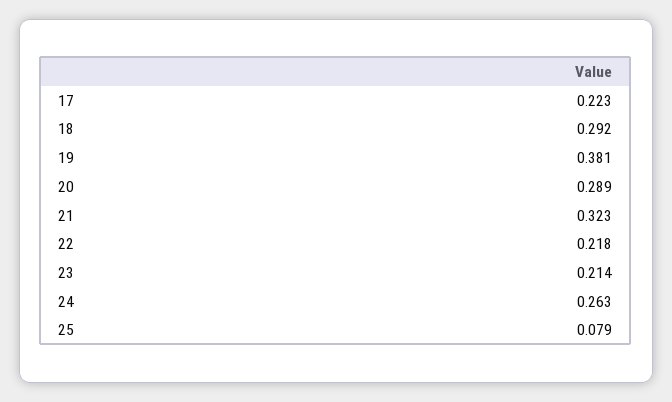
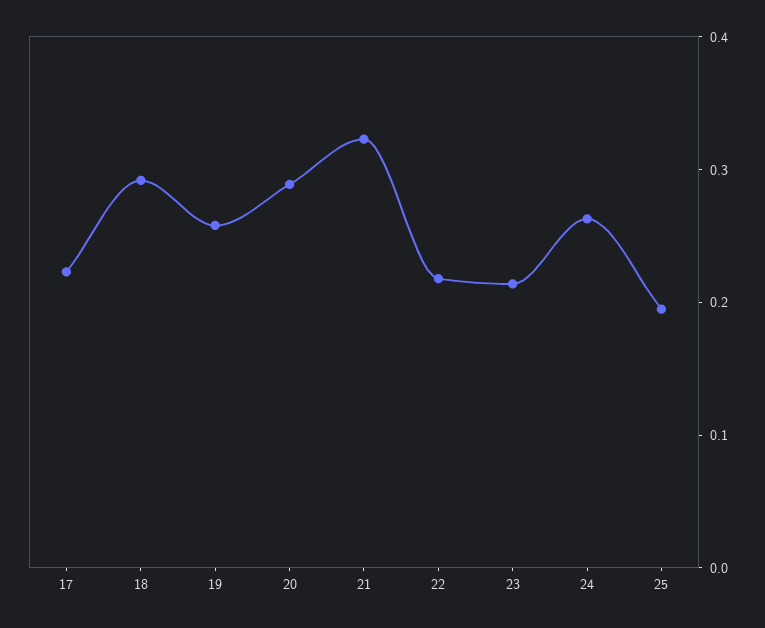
19: 0.381 -> 0.26
25: 0.079 -> 0.2

